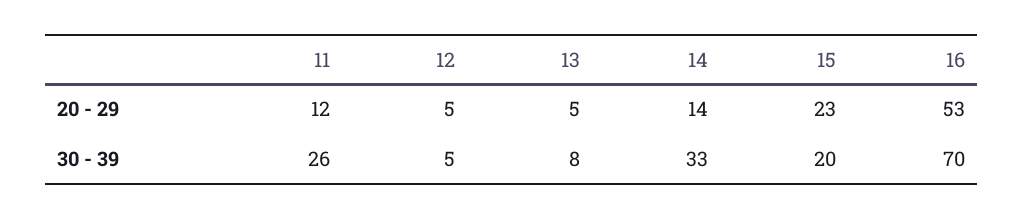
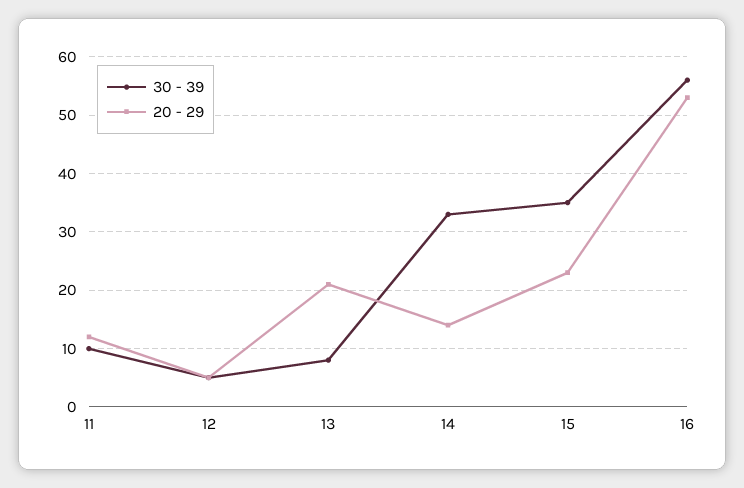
20 - 29, 13: 5 -> 20
30 - 39, 11: 26 -> 10
30 - 39, 15: 20 -> 35
30 - 39, 16: 70 -> 55

